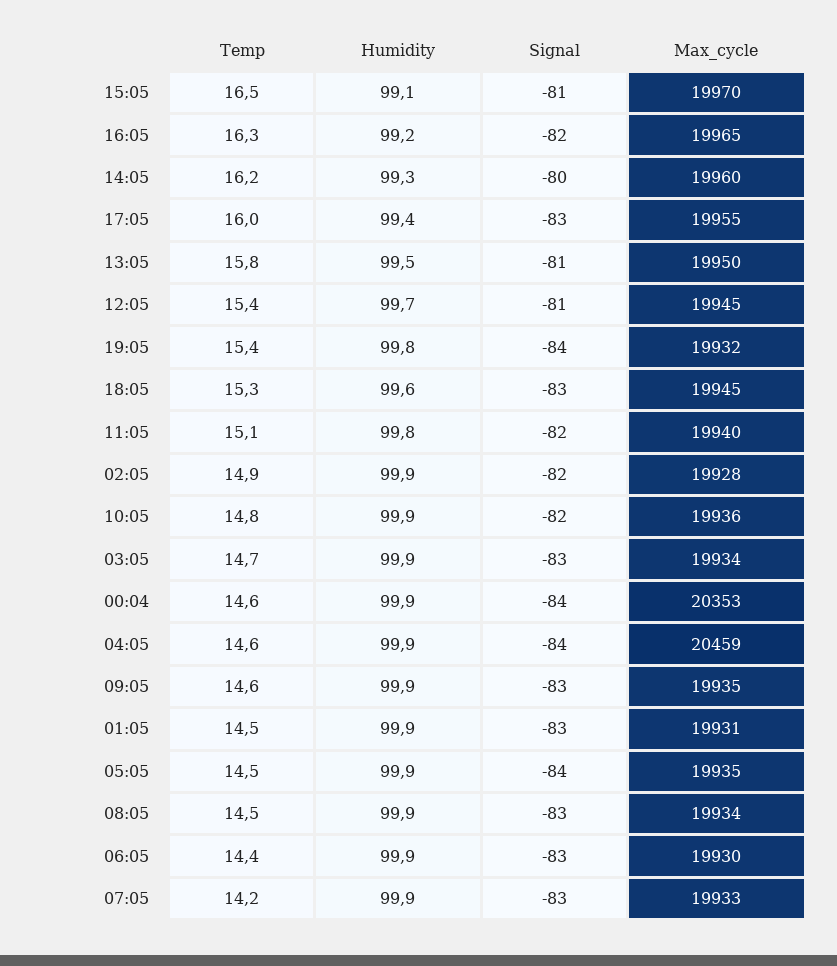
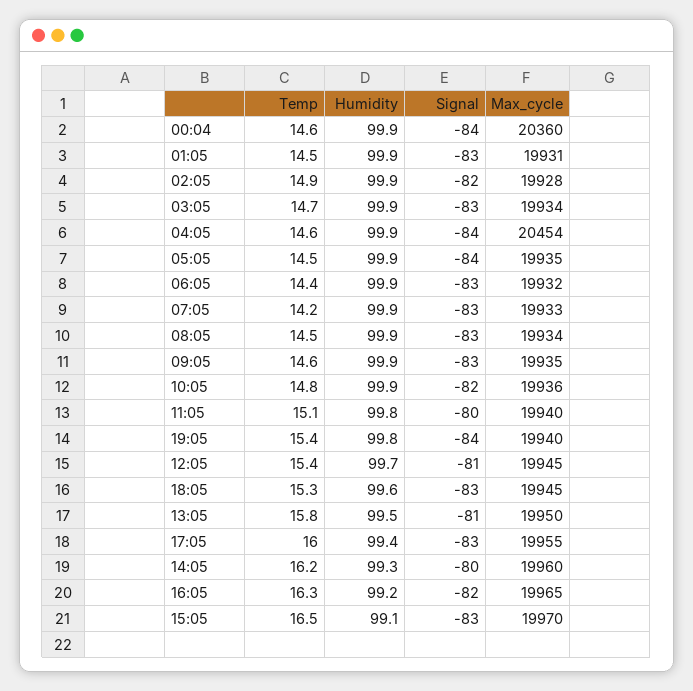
Signal, 15:05: -81 -> -83
Max_cycle, 19:05: 19932 -> 19940
Signal, 11:05: -82 -> -80
Max_cycle, 00:04: 20353 -> 20360
Max_cycle, 04:05: 20459 -> 20454
Max_cycle, 06:05: 19930 -> 19932

